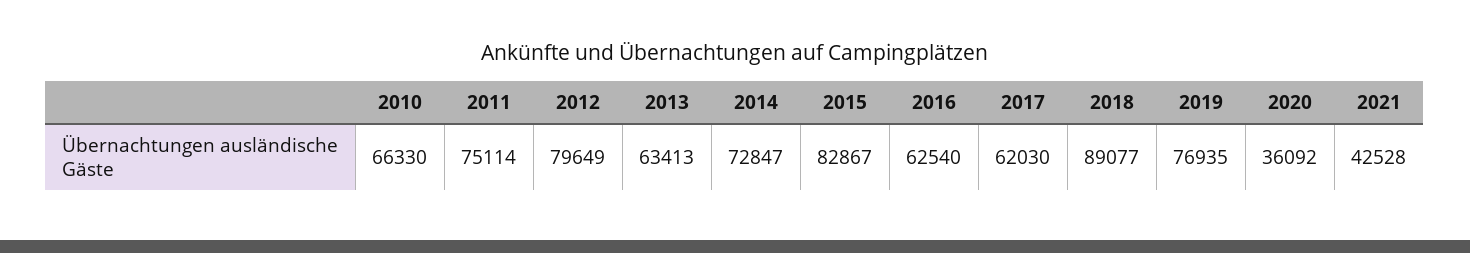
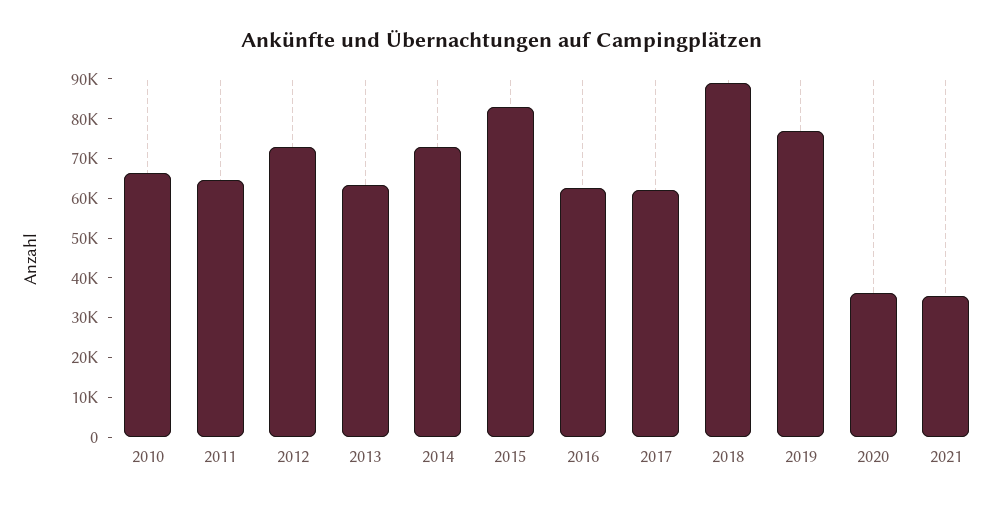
2011: 75114 -> 65000
2012: 79649 -> 72500
2021: 42528 -> 35000

